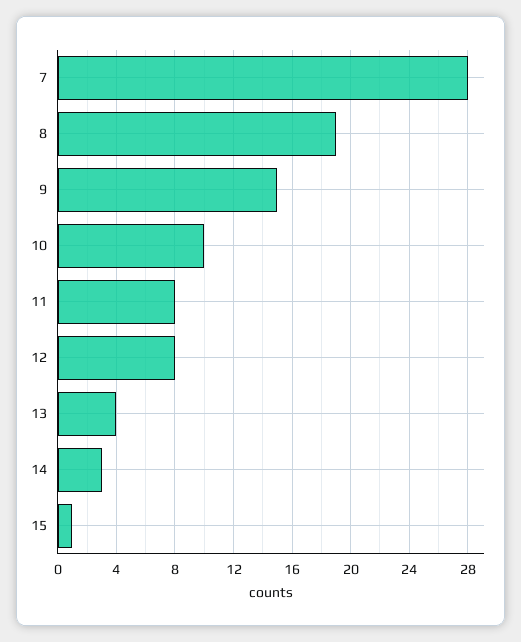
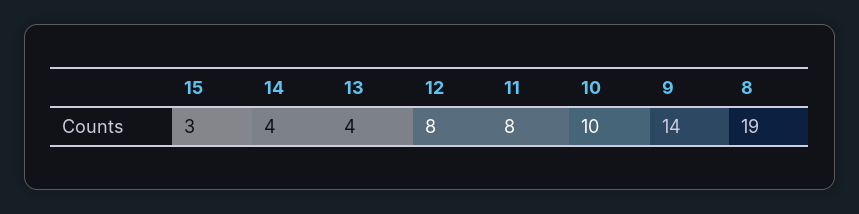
7: 28 -> none
9: 15 -> 14
14: 3 -> 4
15: 1 -> 3

